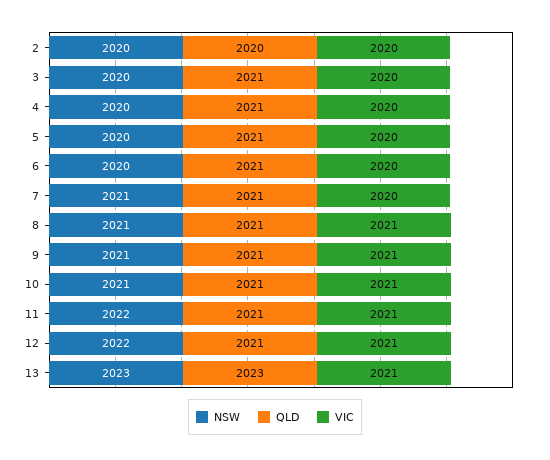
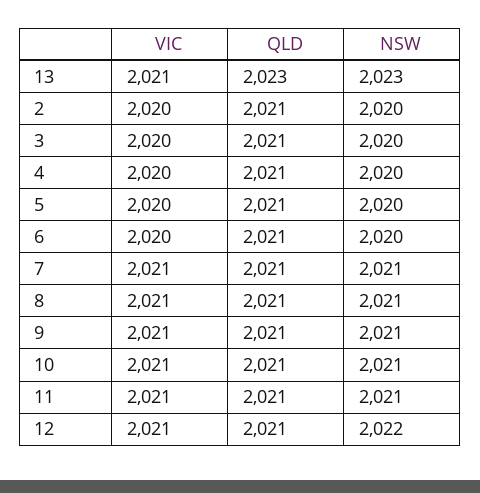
QLD, 2: 2020 -> 2021
VIC, 7: 2020 -> 2021
NSW, 11: 2022 -> 2021

